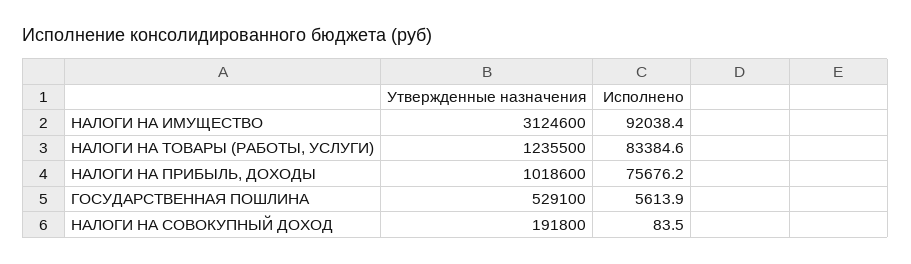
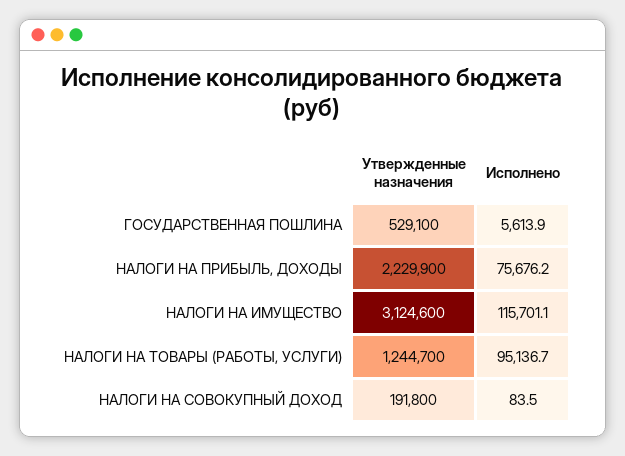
Исполнено, НАЛОГИ НА ИМУЩЕСТВО: 92038.4 -> 115701.1
Утвержденные назначения, НАЛОГИ НА ТОВАРЫ (РАБОТЫ, УСЛУГИ): 1235500 -> 1244700
Исполнено, НАЛОГИ НА ТОВАРЫ (РАБОТЫ, УСЛУГИ): 83384.6 -> 95136.7
Утвержденные назначения, НАЛОГИ НА ПРИБЫЛЬ, ДОХОДЫ: 1018600 -> 2229900

